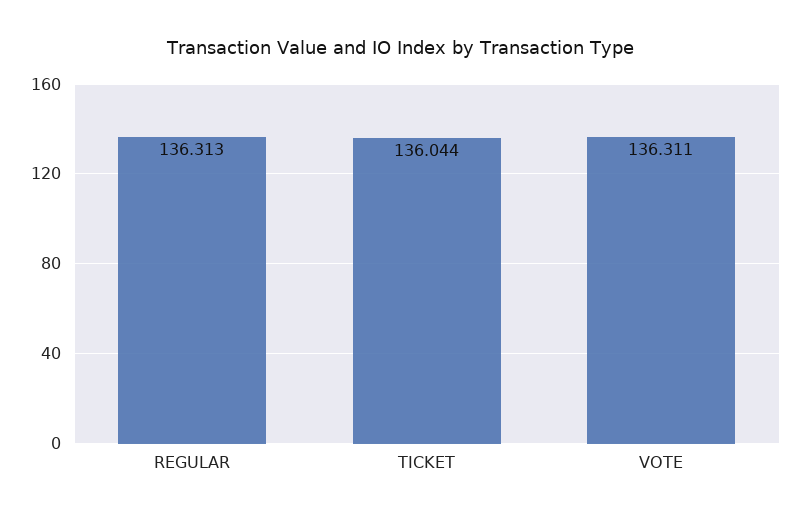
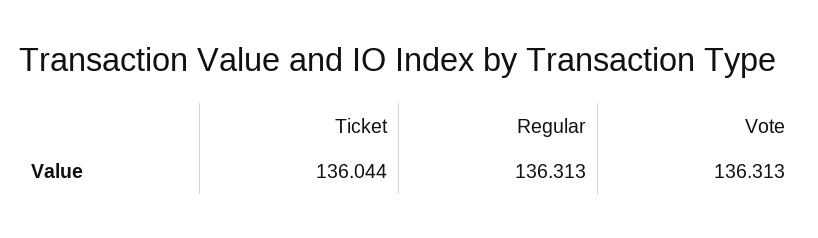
VOTE: 136.311 -> 136.313

